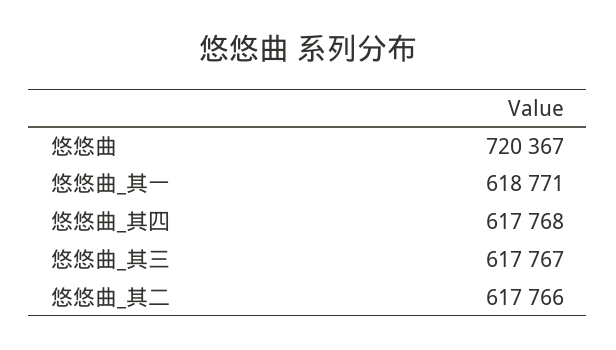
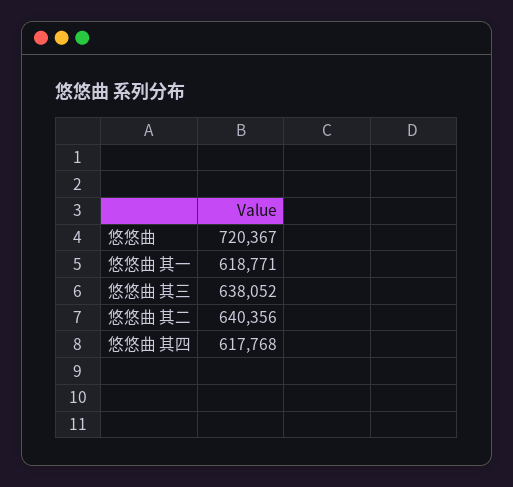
悠悠曲_其三: 617767 -> 638052
悠悠曲_其二: 617766 -> 640356

